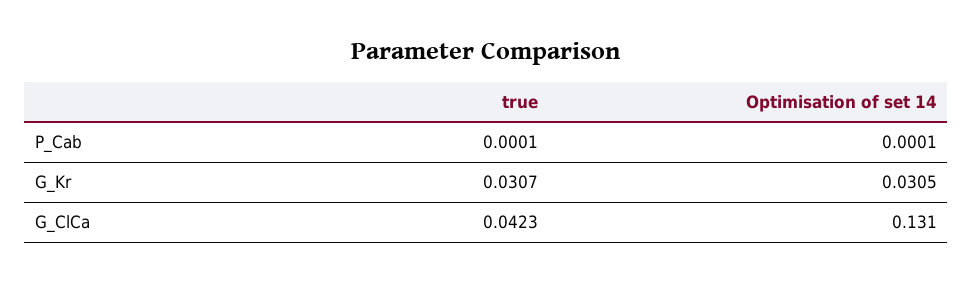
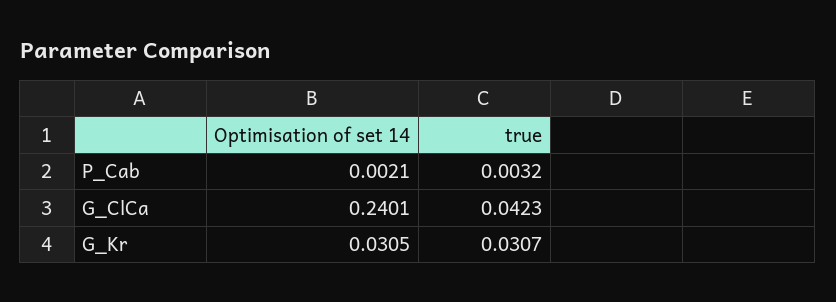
true, P_Cab: 0.0001 -> 0.0032
Optimisation of set 14, P_Cab: 0.0001 -> 0.0021
Optimisation of set 14, G_ClCa: 0.131 -> 0.2401

